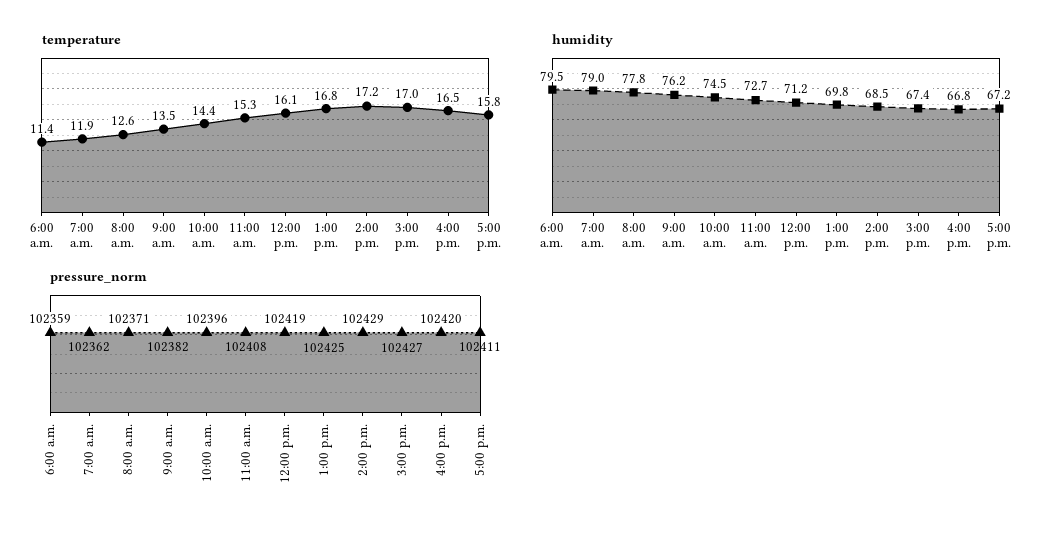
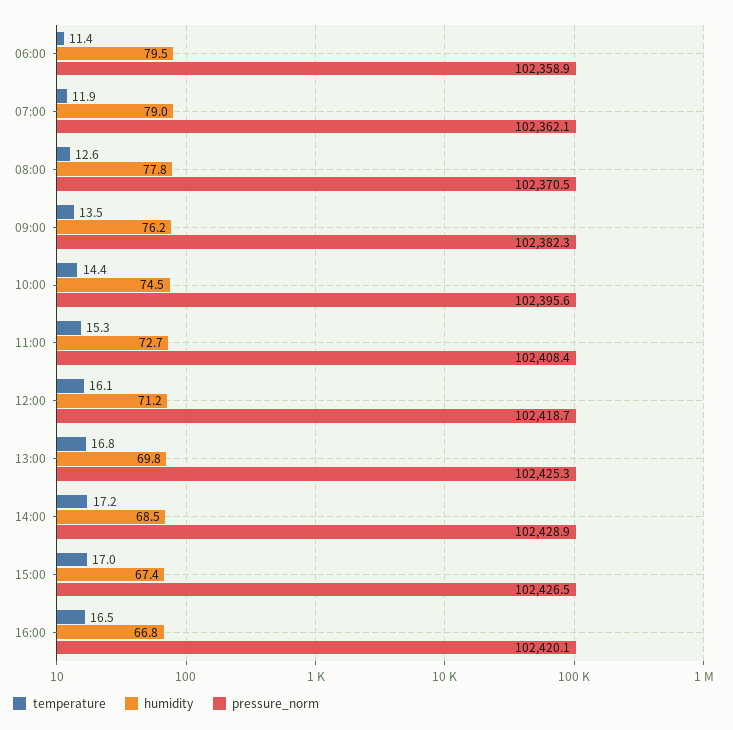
temperature, 5:00 p.m.: 15.8 -> none
humidity, 5:00 p.m.: 67.2 -> none
pressure_norm, 5:00 p.m.: 102411 -> none

